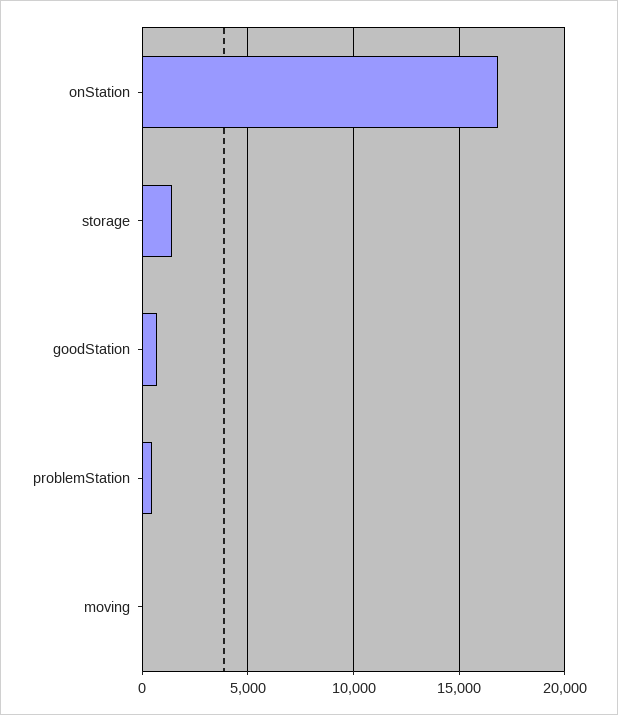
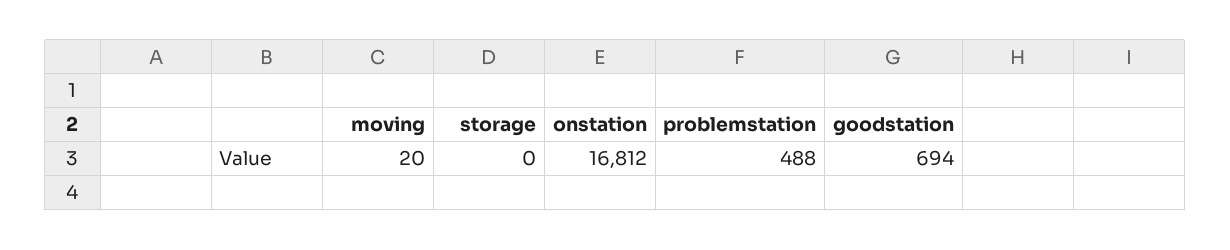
storage: 1500 -> 0

